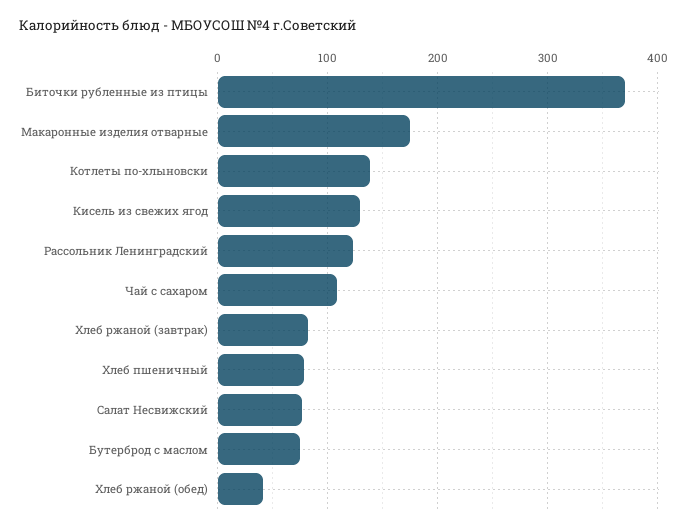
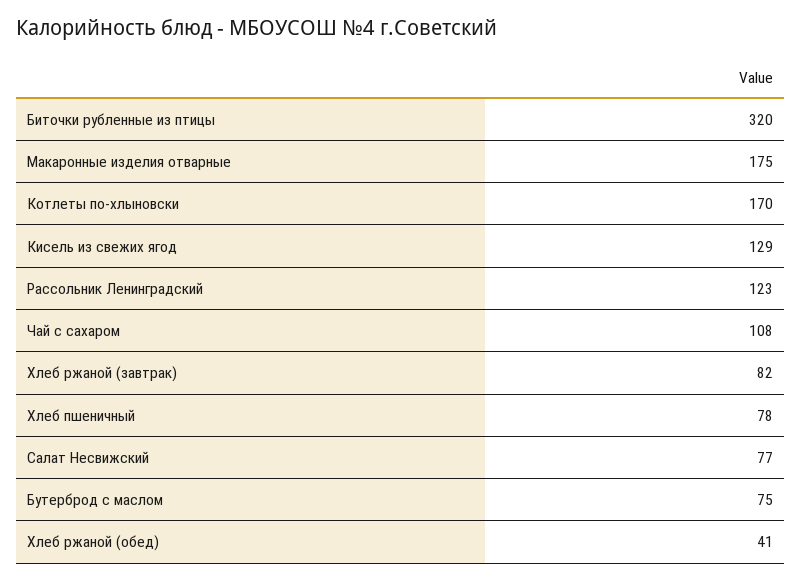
Биточки рубленные из птицы: 370 -> 320
Котлеты по-хлыновски: 140 -> 170

